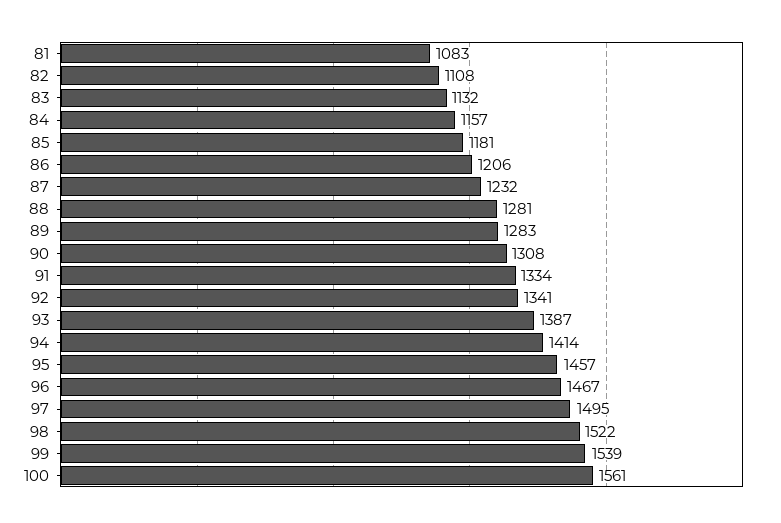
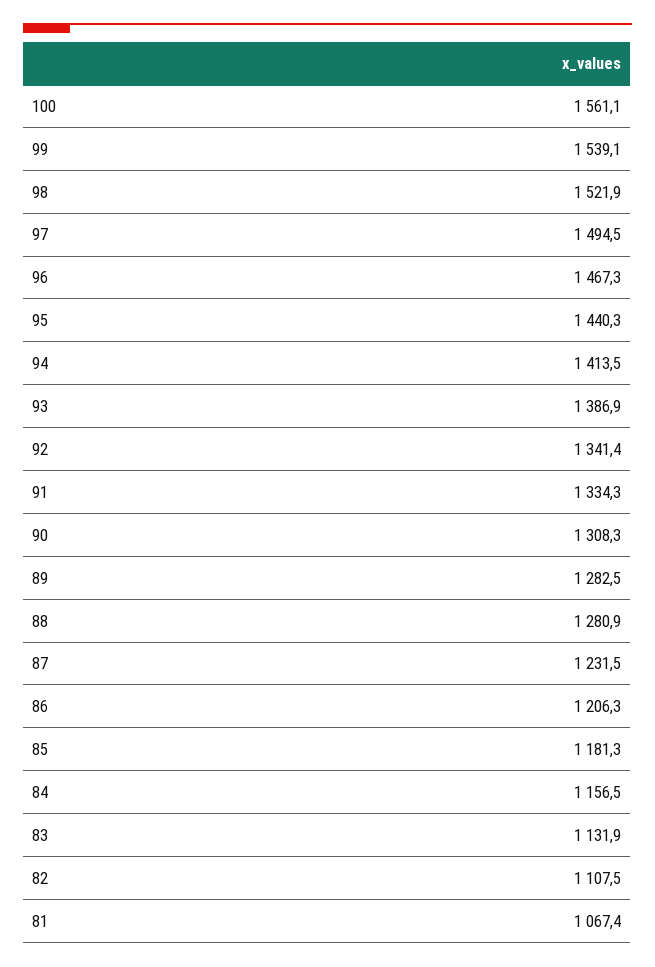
81: 1083 -> 1067.4
95: 1457 -> 1440.3

